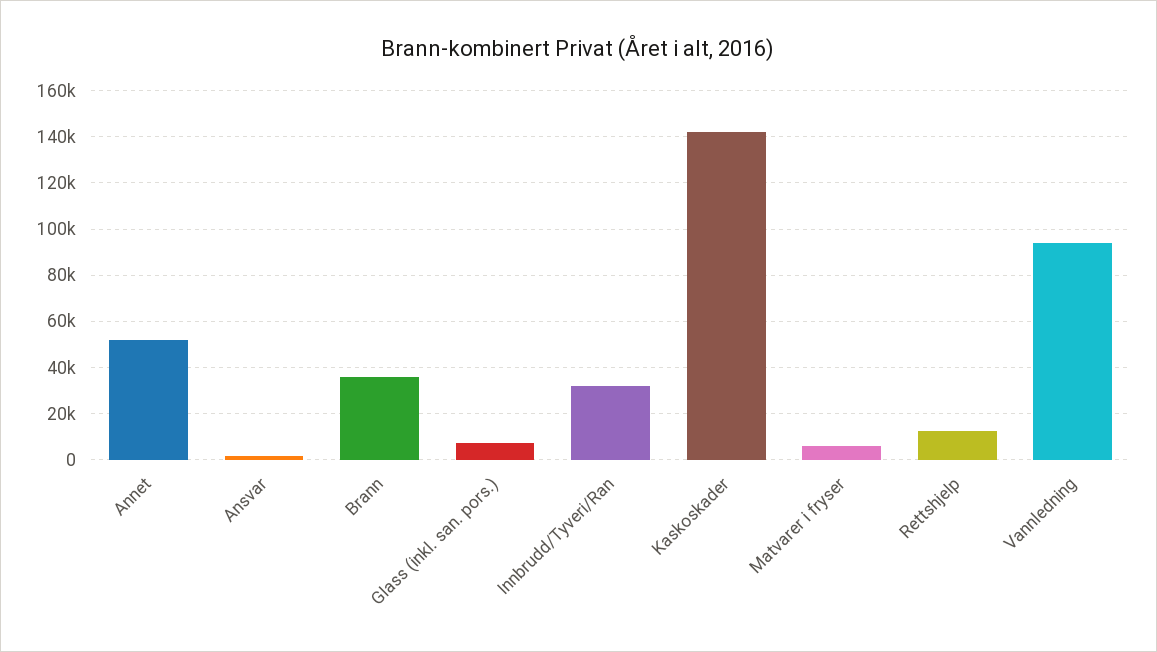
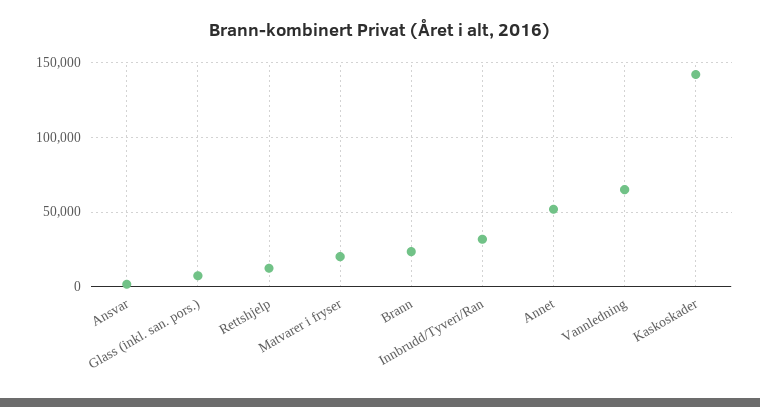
Brann: 35000 -> 25000
Matvarer i fryser: 5000 -> 20000
Vannledning: 95000 -> 65000

